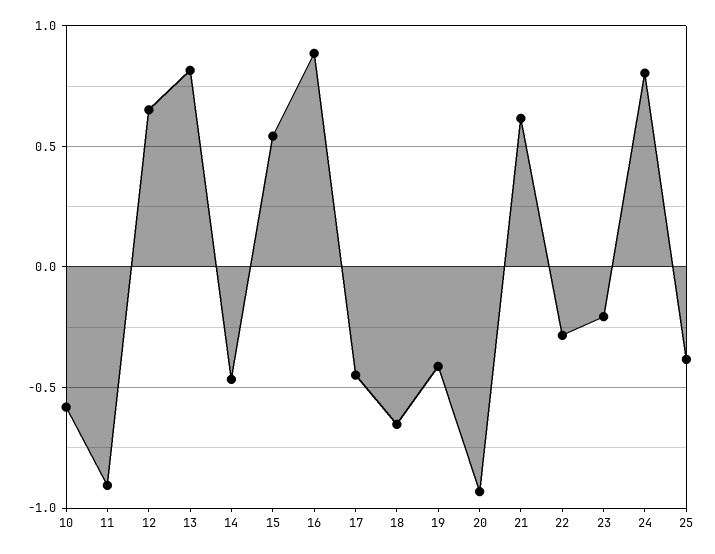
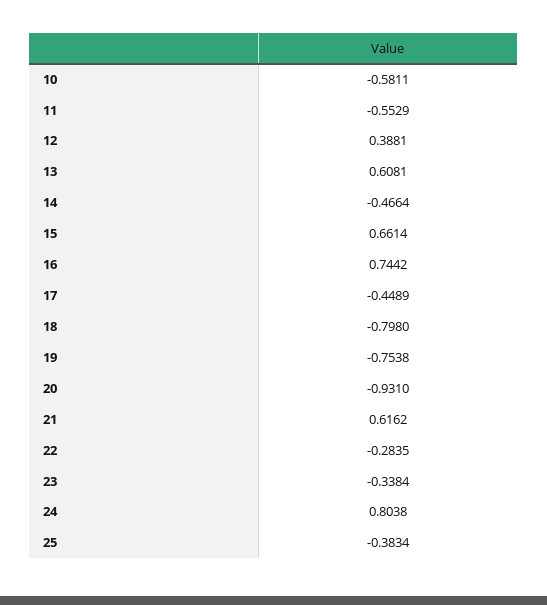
11: -0.9 -> -0.5529
12: 0.65 -> 0.3881
13: 0.8 -> 0.6081
15: 0.55 -> 0.6614
16: 0.9 -> 0.7442
18: -0.65 -> -0.798
19: -0.4 -> -0.7538
23: -0.2 -> -0.3384

